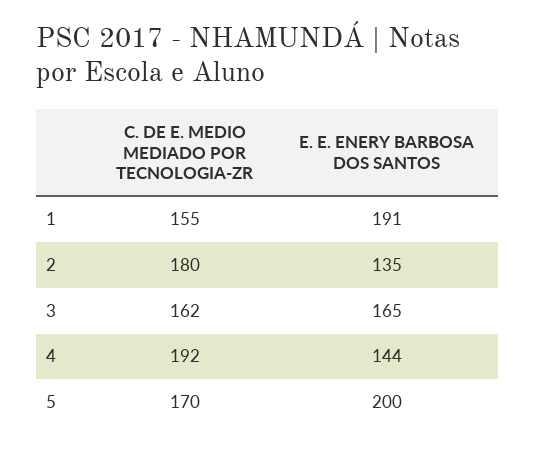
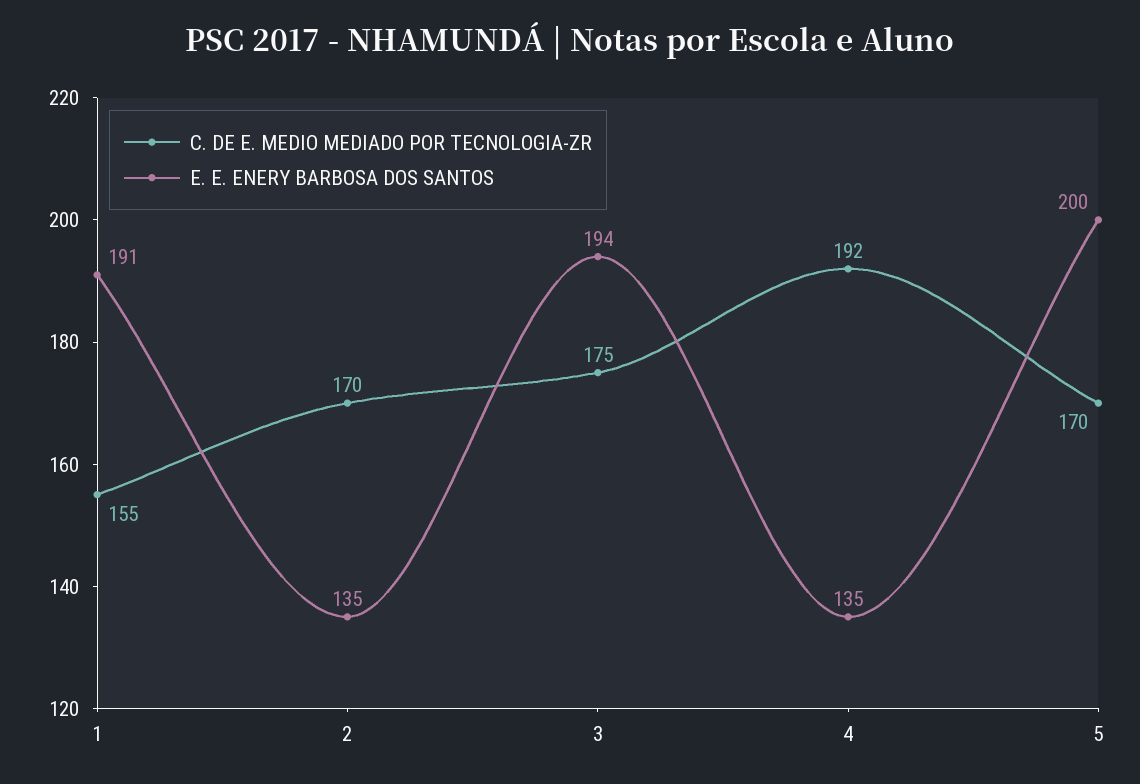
C. DE E. MEDIO MEDIADO POR TECNOLOGIA-ZR, 2: 180 -> 170
C. DE E. MEDIO MEDIADO POR TECNOLOGIA-ZR, 3: 162 -> 175
E. E. ENERY BARBOSA DOS SANTOS, 3: 165 -> 194
E. E. ENERY BARBOSA DOS SANTOS, 4: 144 -> 135

